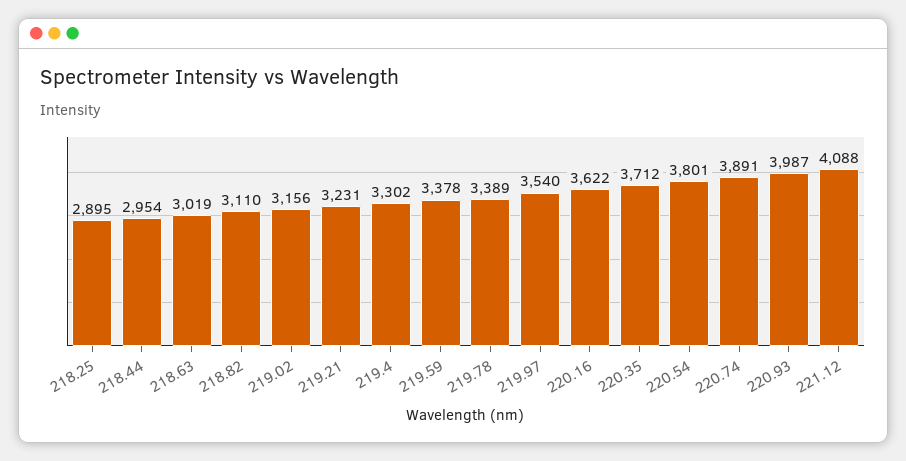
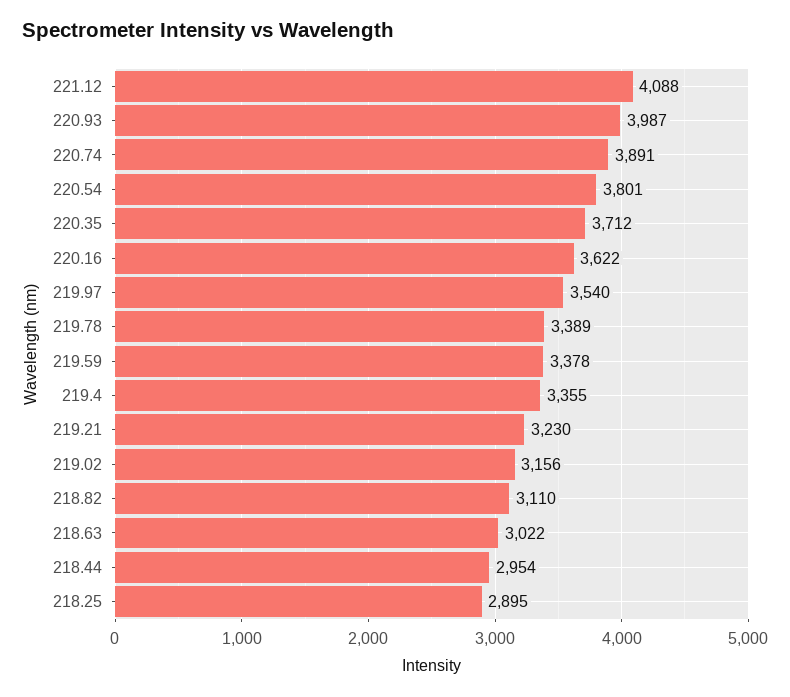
218.63: 3019 -> 3022
219.21: 3231 -> 3230
219.4: 3302 -> 3355

